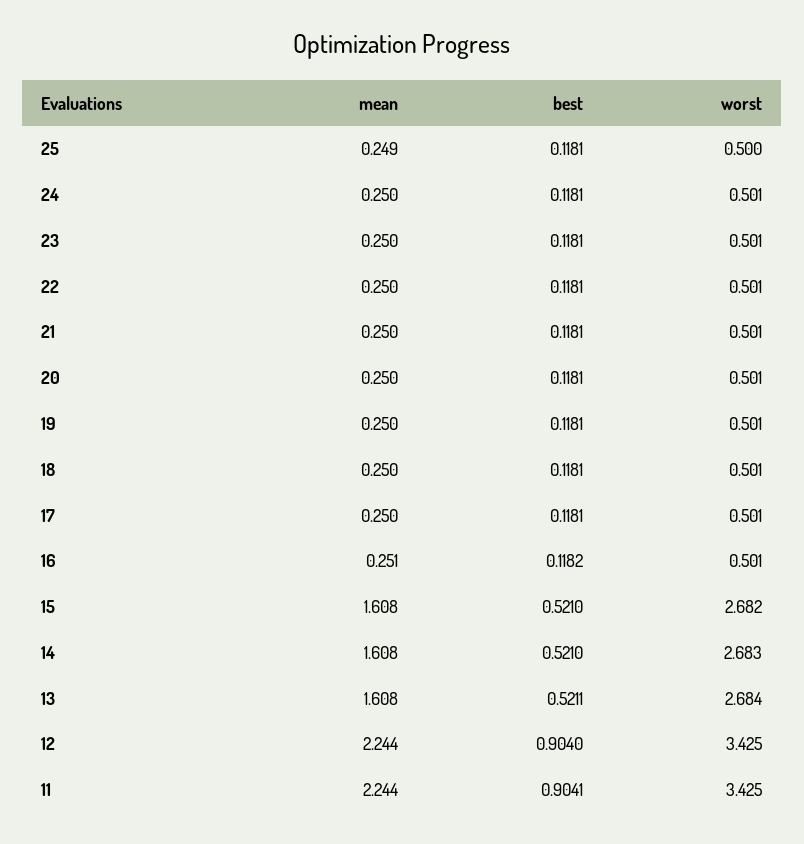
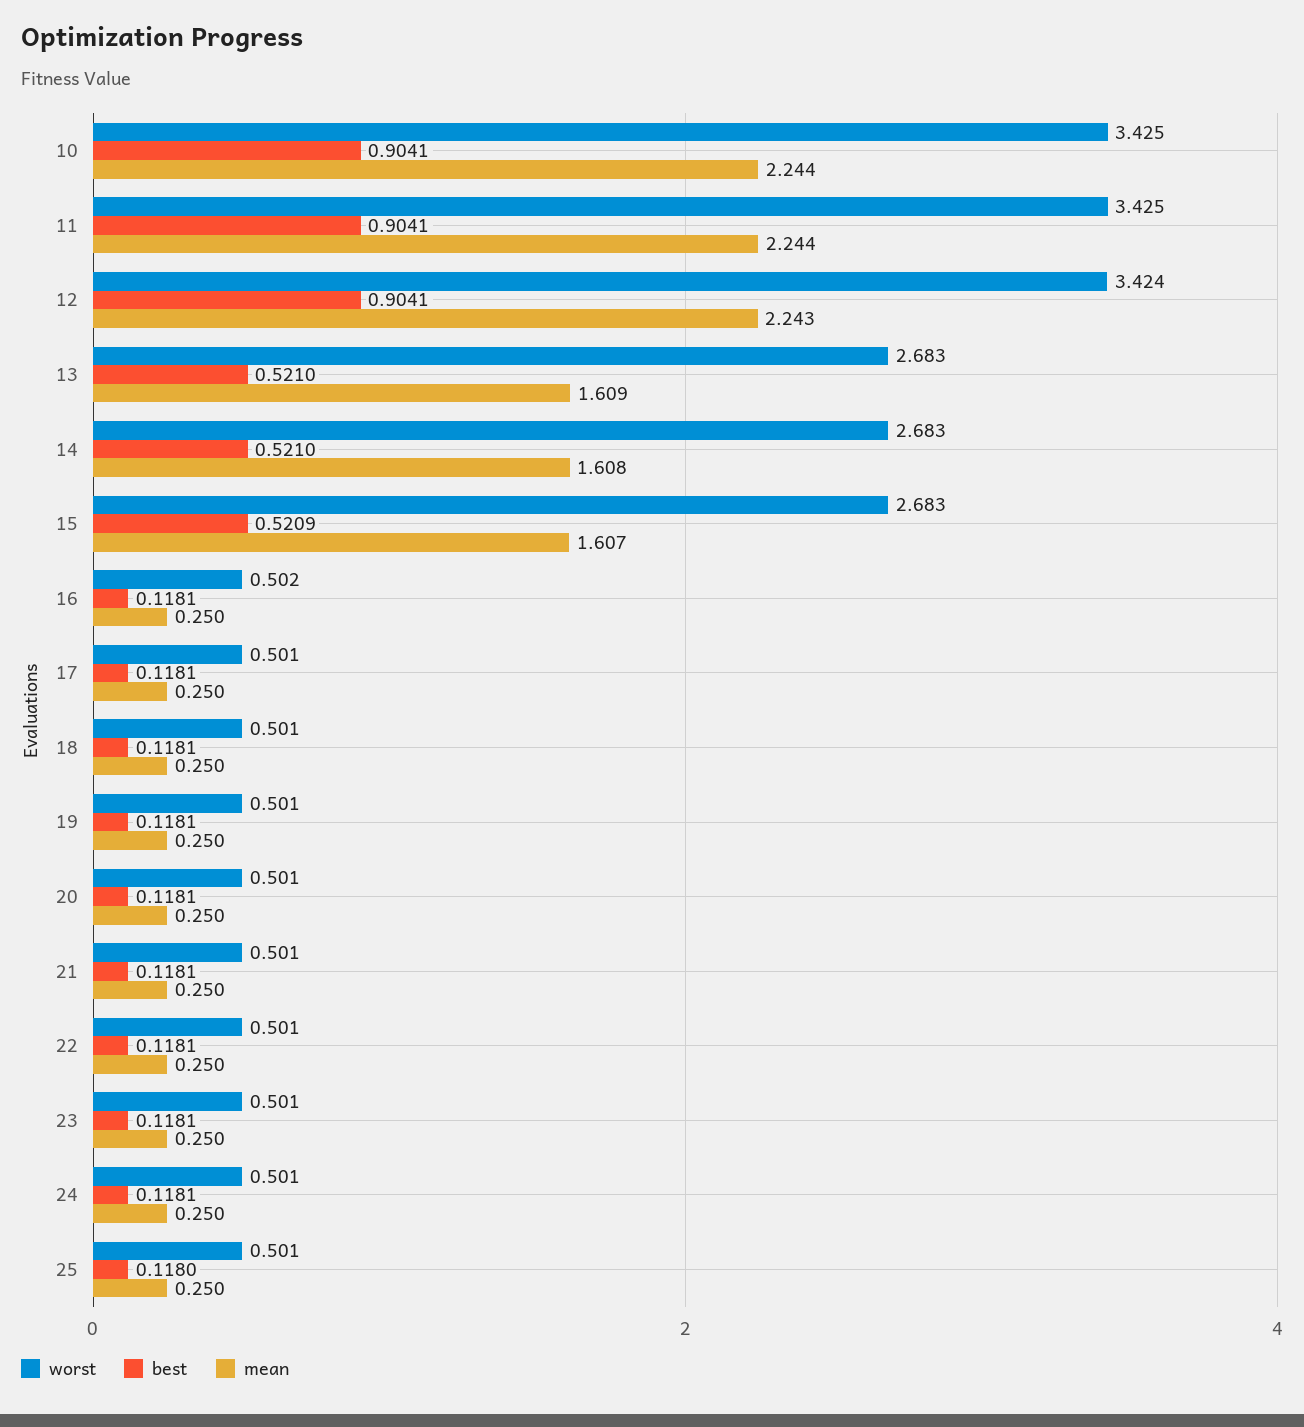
mean, 25: 0.249 -> 0.25
best, 25: 0.1181 -> 0.118
worst, 25: 0.5 -> 0.501
mean, 16: 0.251 -> 0.25
best, 16: 0.1182 -> 0.1181
worst, 16: 0.501 -> 0.502
mean, 15: 1.608 -> 1.607
best, 15: 0.521 -> 0.5209
worst, 15: 2.682 -> 2.683
mean, 13: 1.608 -> 1.609
best, 13: 0.5211 -> 0.521
worst, 13: 2.684 -> 2.683
mean, 12: 2.244 -> 2.243
best, 12: 0.904 -> 0.9041
worst, 12: 3.425 -> 3.424
worst, 10: none -> 3.425
best, 10: none -> 0.9041
mean, 10: none -> 2.244

